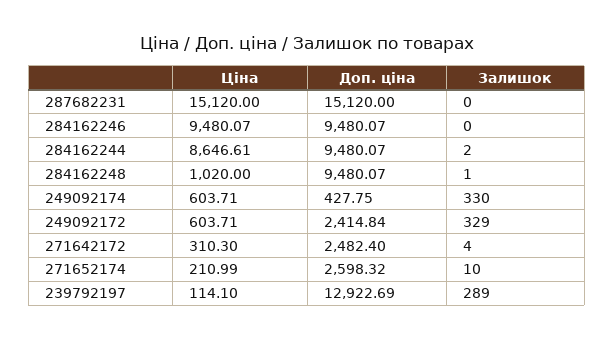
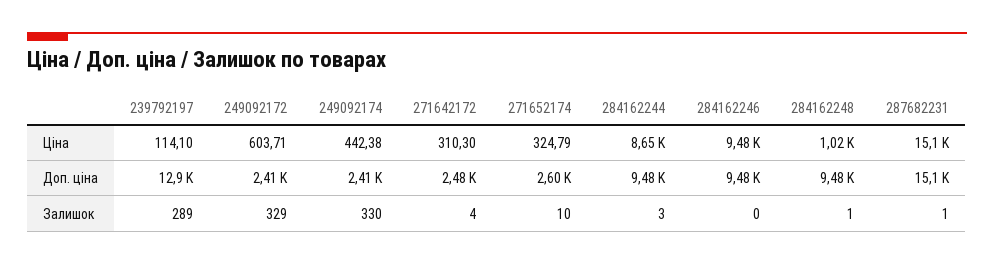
Залишок, 287682231: 0 -> 1
Залишок, 284162244: 2 -> 3
Ціна, 249092174: 603.71 -> 442.38
Доп. ціна, 249092174: 427.75 -> 2410
Ціна, 271652174: 210.99 -> 324.79

